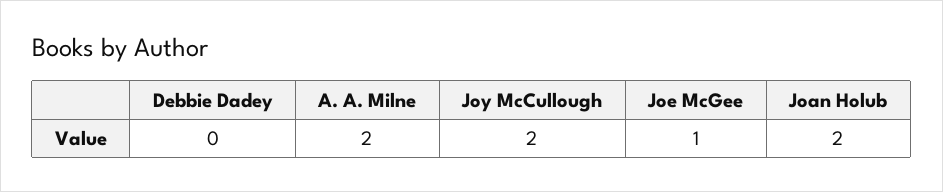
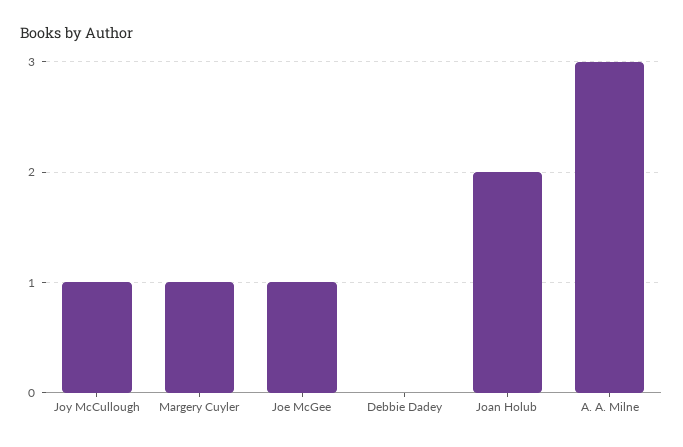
A. A. Milne: 2 -> 3
Joy McCullough: 2 -> 1
Margery Cuyler: none -> 1

